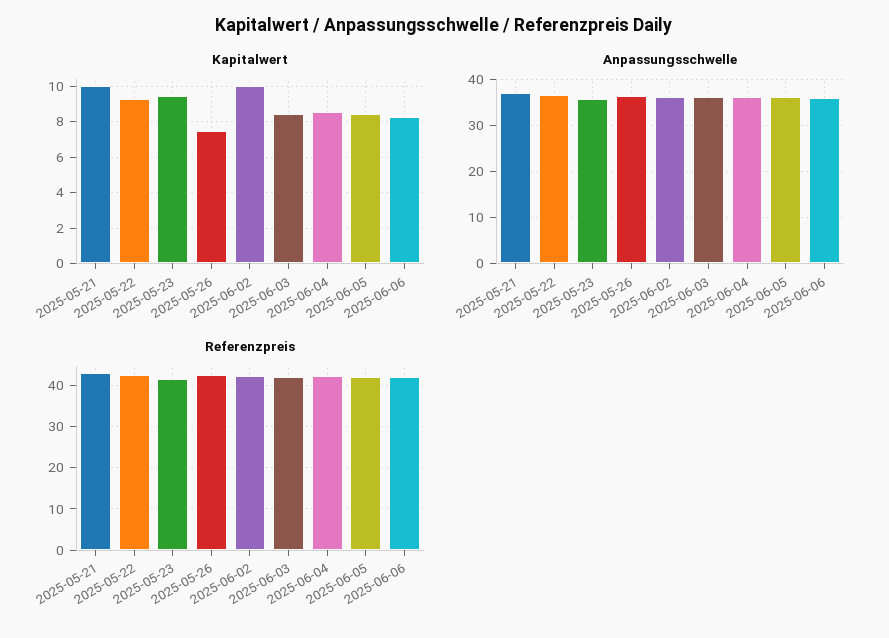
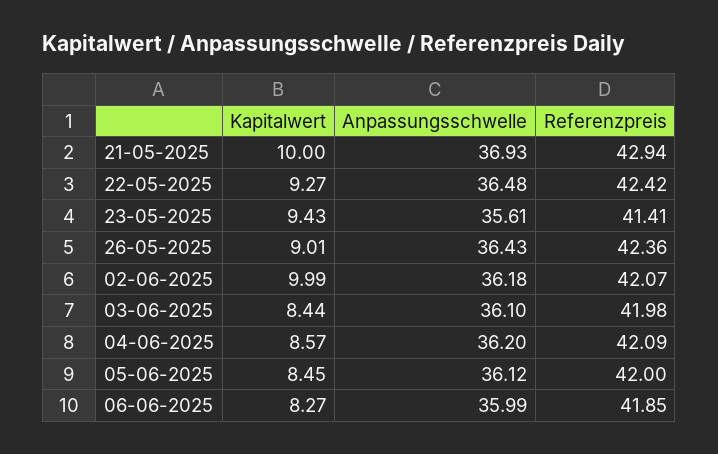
Kapitalwert, 2025-05-26: 7.5 -> 9.01

